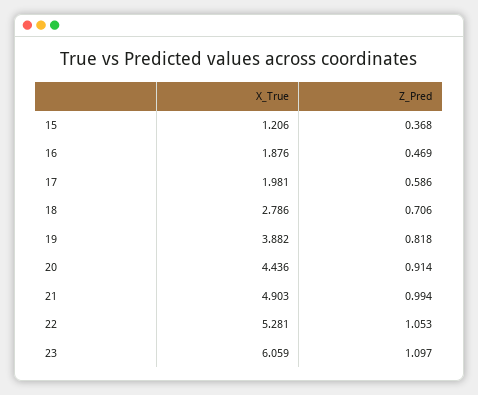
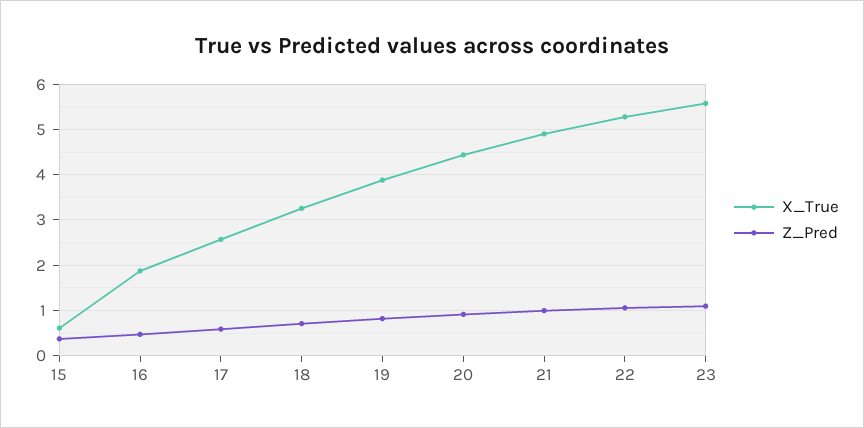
X_True, 15: 1.206 -> 0.6
X_True, 17: 1.981 -> 2.6
X_True, 18: 2.786 -> 3.2
X_True, 23: 6.059 -> 5.6

